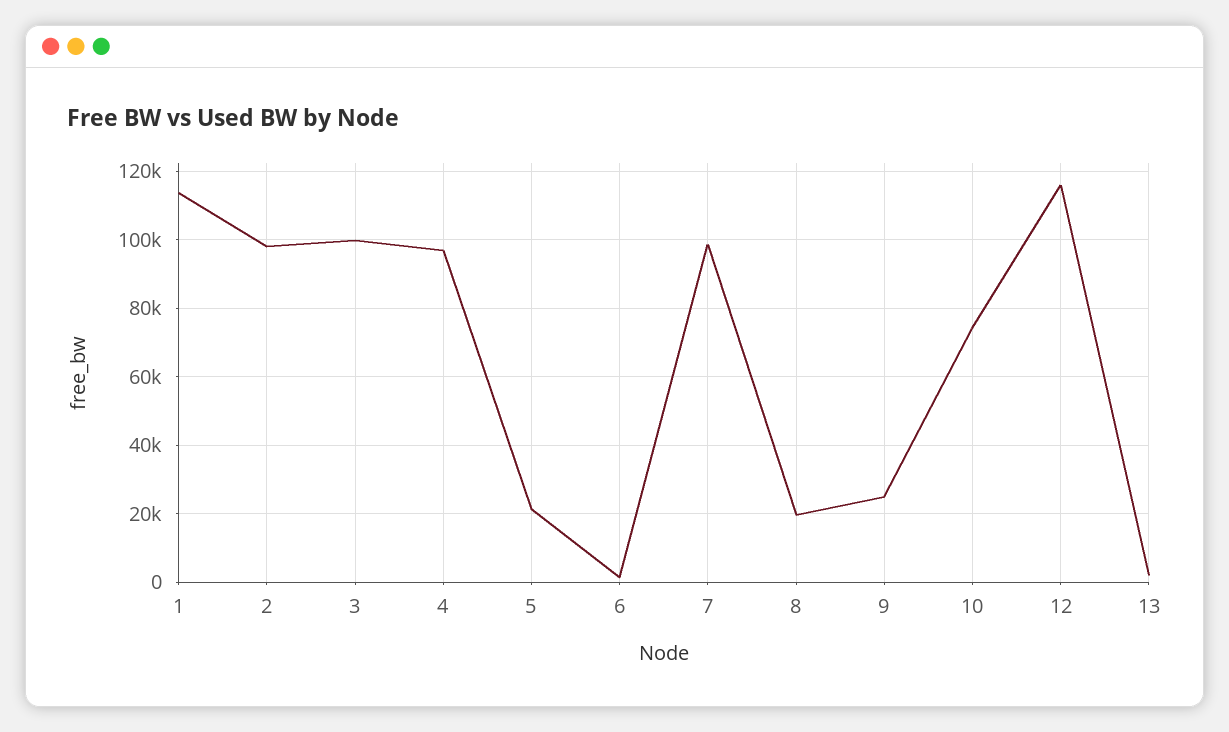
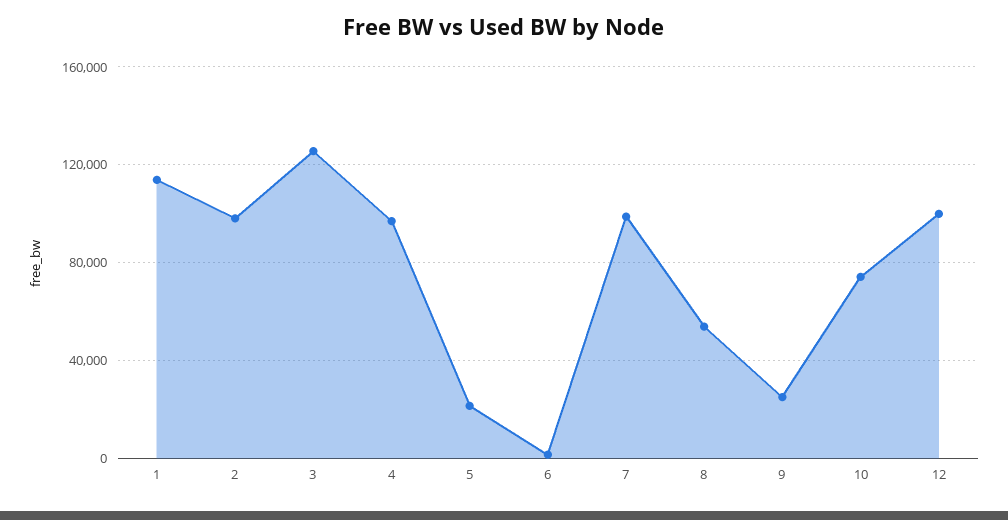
3: 100000 -> 125000
8: 20000 -> 55000
12: 116000 -> 100000
13: 2000 -> none

